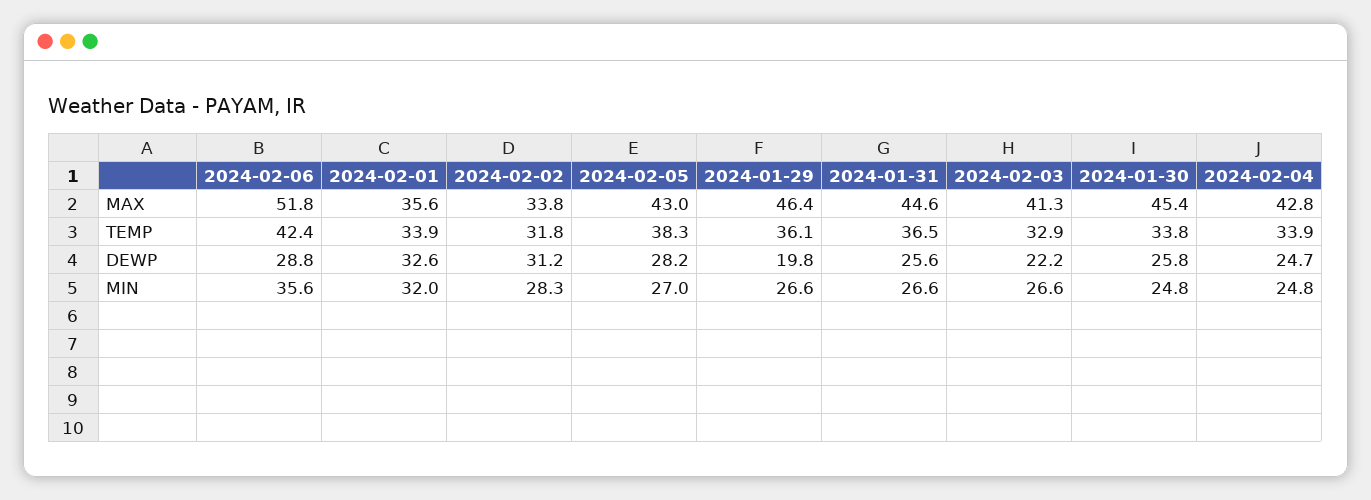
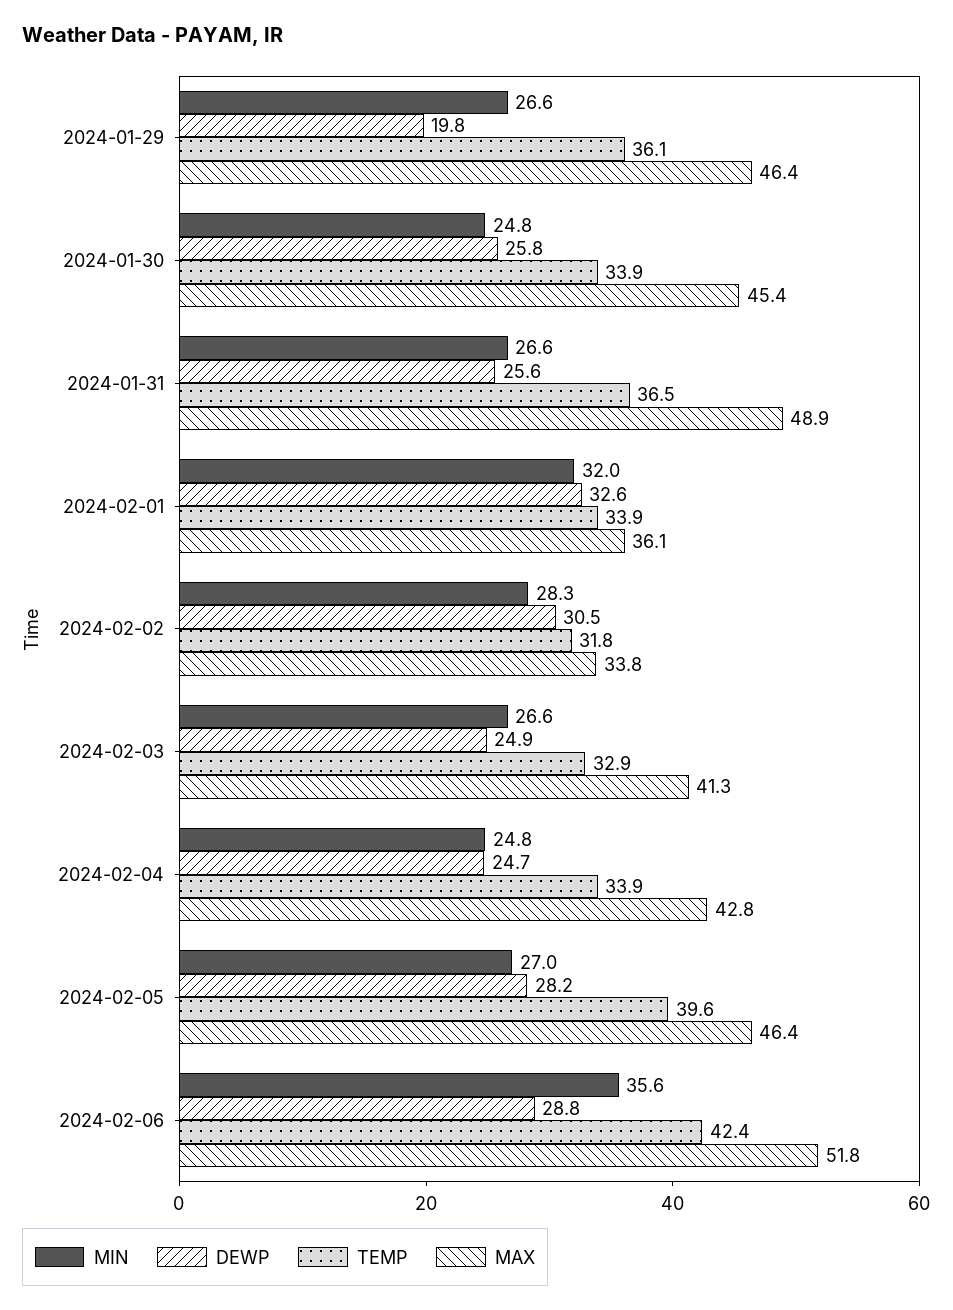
MAX, 2024-02-01: 35.6 -> 36.1
MAX, 2024-02-05: 43 -> 46.4
MAX, 2024-01-31: 44.6 -> 48.9
TEMP, 2024-02-05: 38.3 -> 39.6
TEMP, 2024-01-30: 33.8 -> 33.9
DEWP, 2024-02-02: 31.2 -> 30.5
DEWP, 2024-02-03: 22.2 -> 24.9

